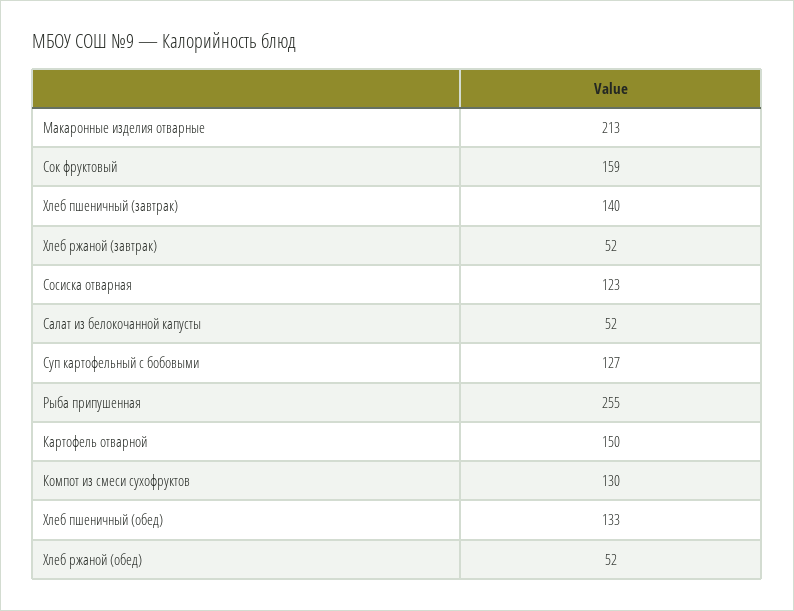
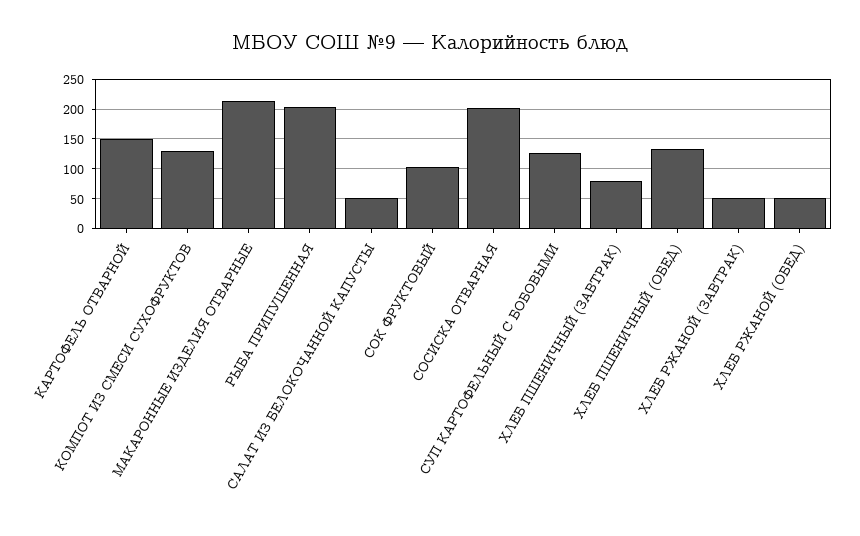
Сок фруктовый: 159 -> 100
Хлеб пшеничный (завтрак): 140 -> 75
Сосиска отварная: 123 -> 200
Рыба припушенная: 255 -> 200

